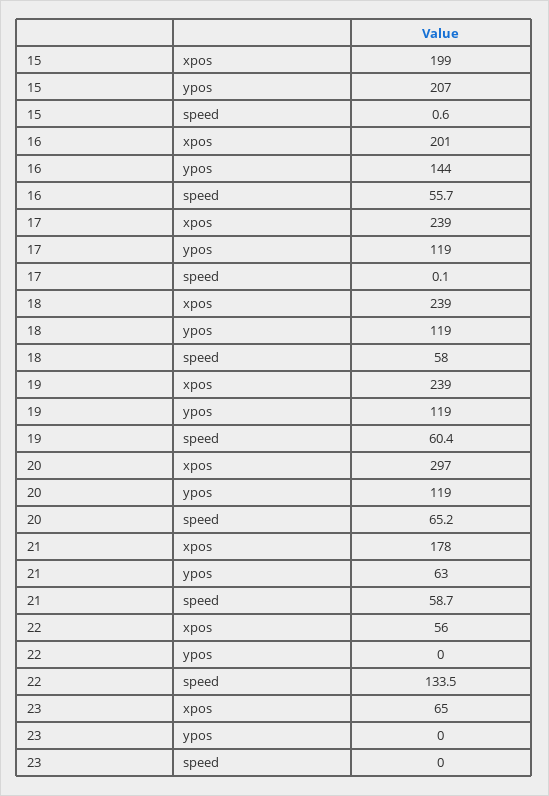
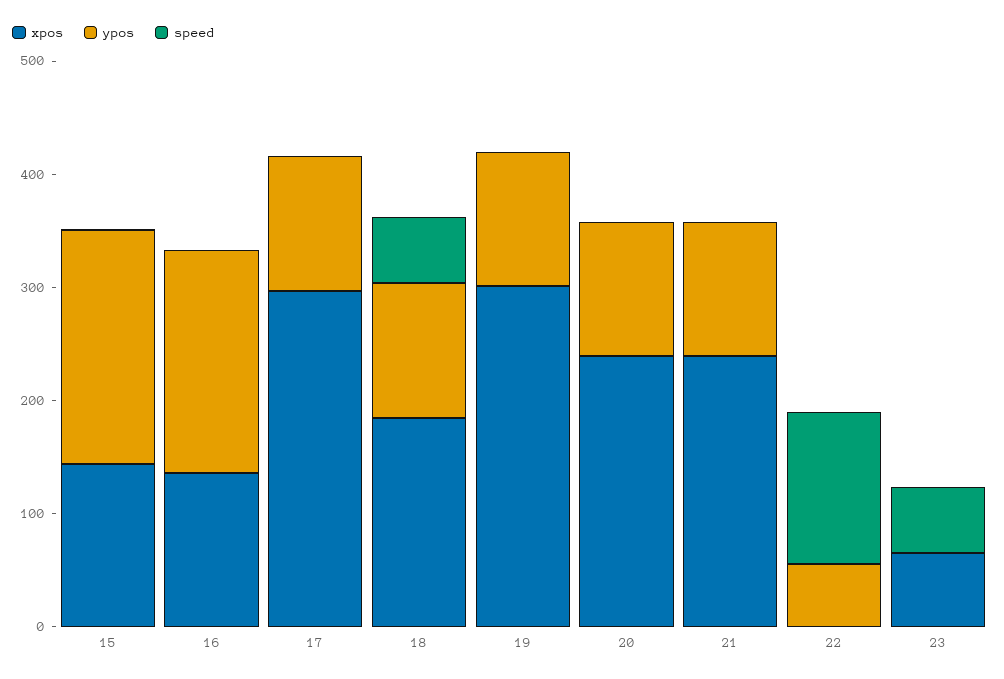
xpos, 15: 199 -> 140
xpos, 16: 201 -> 140
ypos, 16: 144 -> 200
speed, 16: 55.7 -> 0
xpos, 17: 239 -> 300
xpos, 18: 239 -> 180
xpos, 19: 239 -> 300
speed, 19: 60.4 -> 0
xpos, 20: 297 -> 240
speed, 20: 65.2 -> 0
xpos, 21: 178 -> 240
ypos, 21: 63 -> 120
speed, 21: 58.7 -> 0
xpos, 22: 56 -> 0
ypos, 22: 0 -> 60
speed, 23: 0 -> 60

